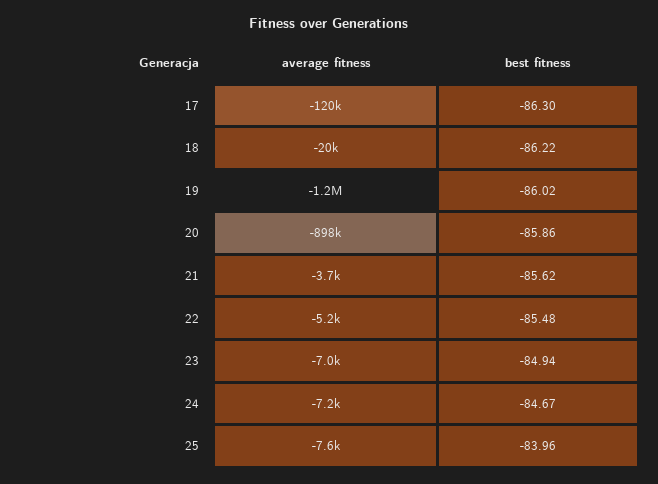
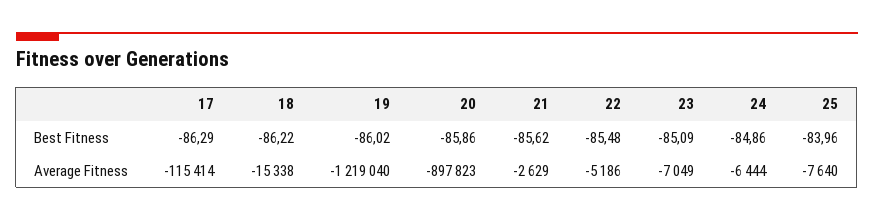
average fitness, 17: -120000 -> -115414
best fitness, 17: -86.3 -> -86.29
average fitness, 18: -20000 -> -15338
average fitness, 21: -3700 -> -2629
best fitness, 23: -84.94 -> -85.09
average fitness, 24: -7200 -> -6444
best fitness, 24: -84.67 -> -84.86

